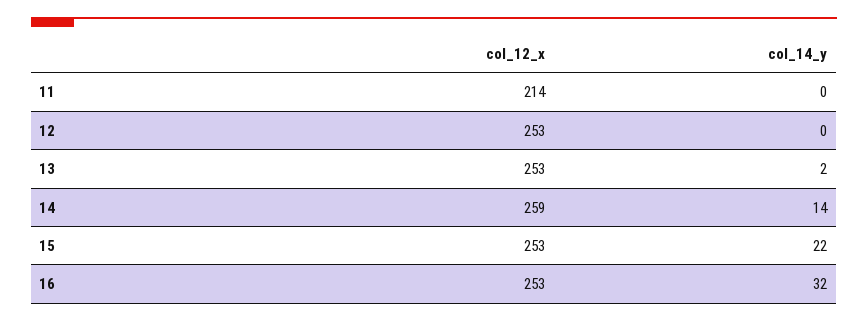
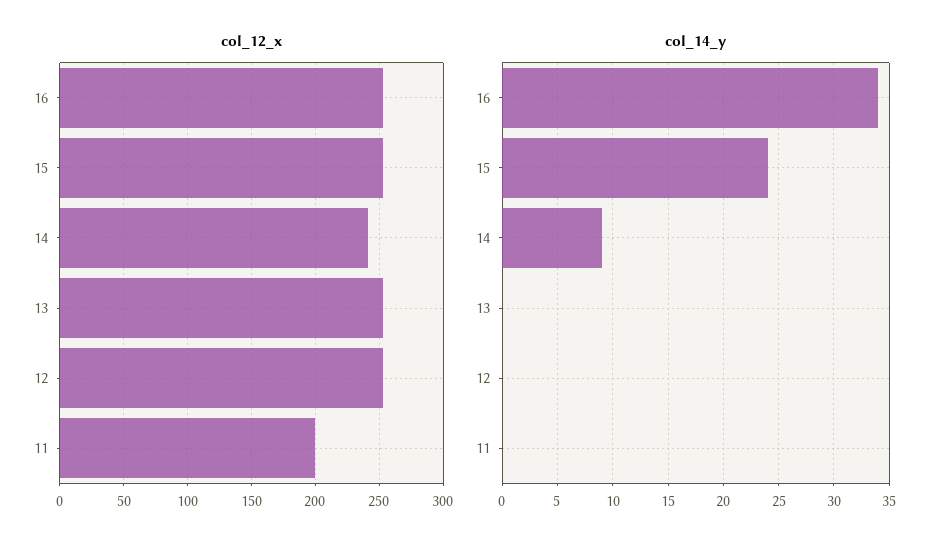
col_12_x, 11: 214 -> 200
col_14_y, 13: 2 -> 0
col_12_x, 14: 259 -> 240
col_14_y, 14: 14 -> 9
col_14_y, 15: 22 -> 24
col_14_y, 16: 32 -> 34

